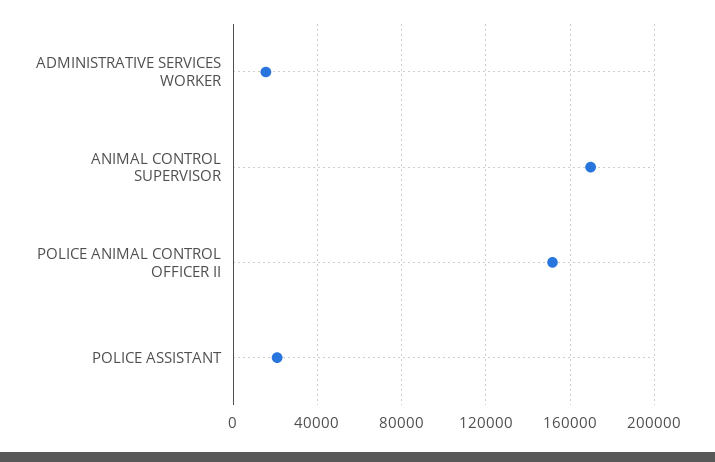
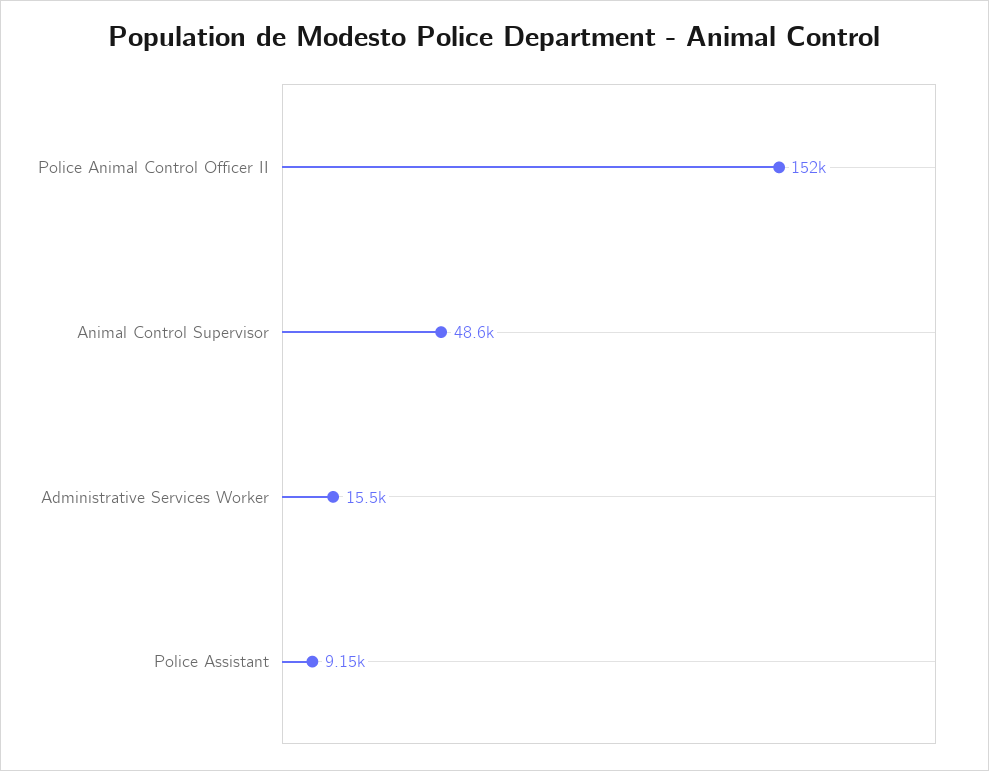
ANIMAL CONTROL SUPERVISOR: 170000 -> 48600
POLICE ASSISTANT: 20000 -> 9150

